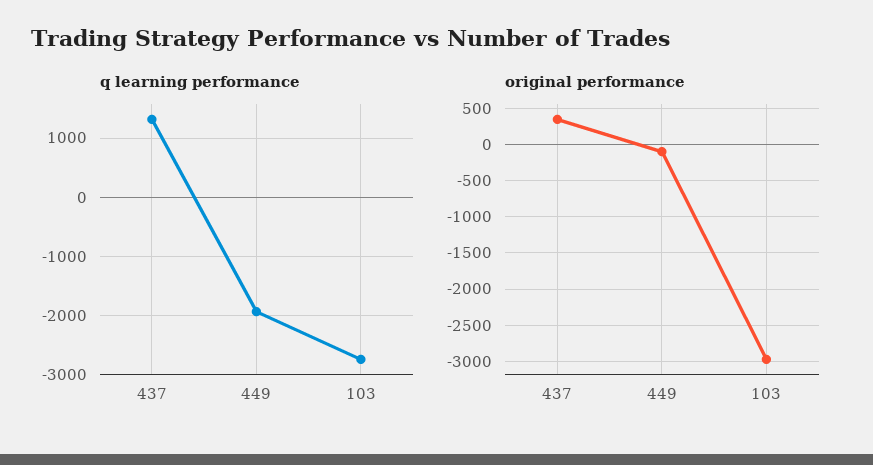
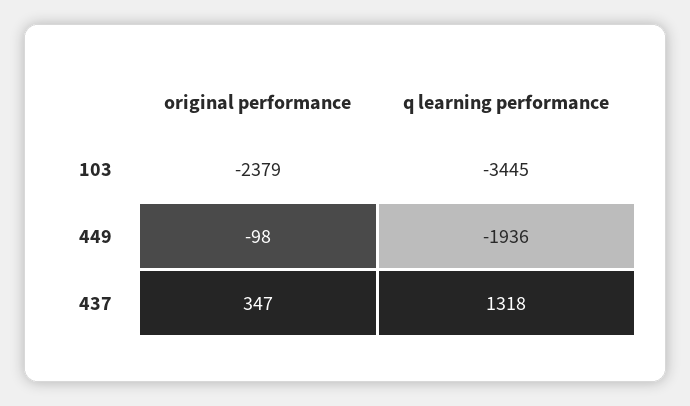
q learning performance, 103: -2800 -> -3445
original performance, 103: -3000 -> -2379

